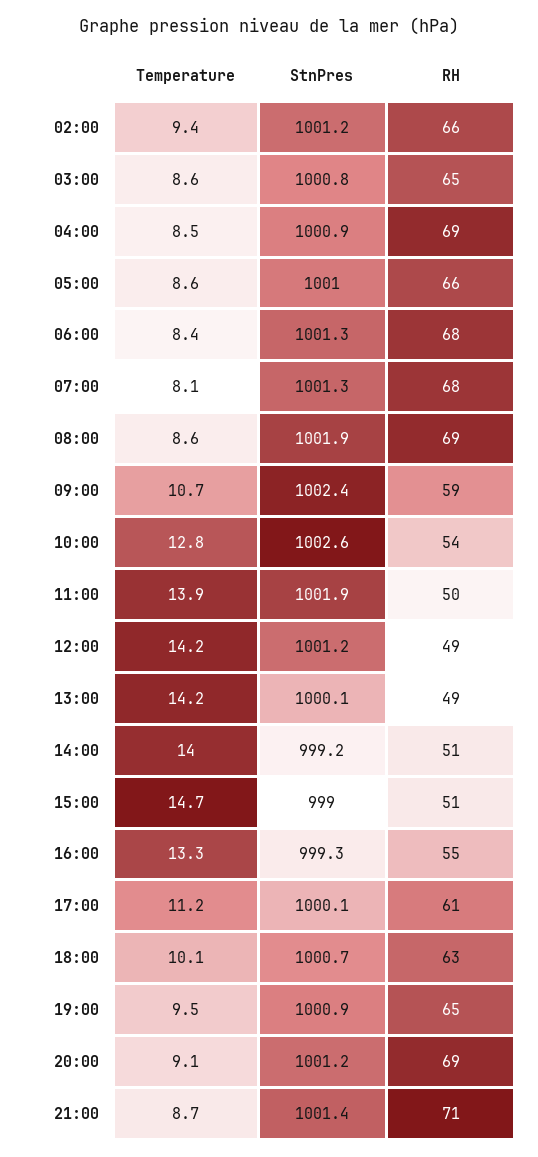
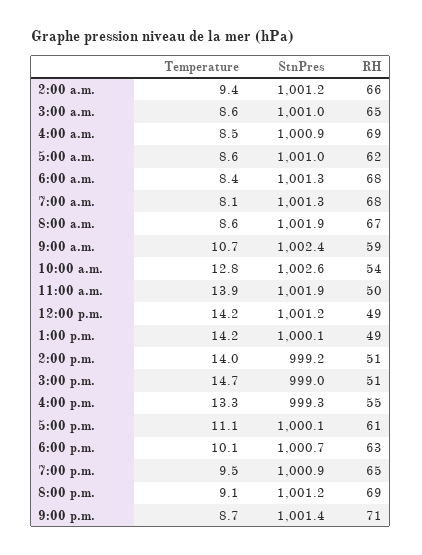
StnPres, 03:00: 1000.8 -> 1001
RH, 05:00: 66 -> 62
RH, 08:00: 69 -> 67
Temperature, 17:00: 11.2 -> 11.1

